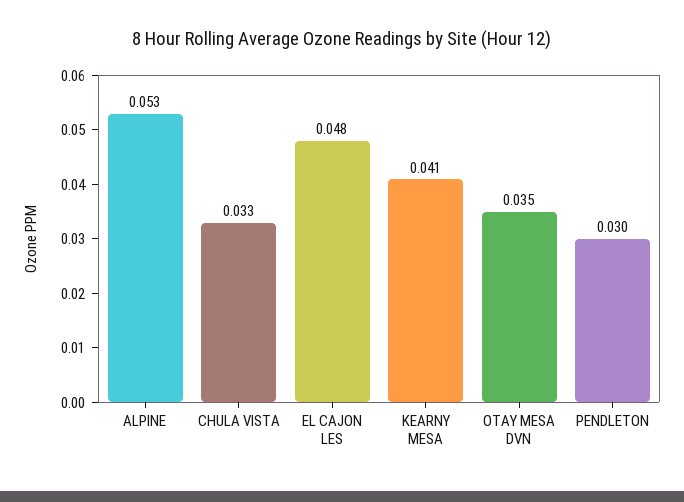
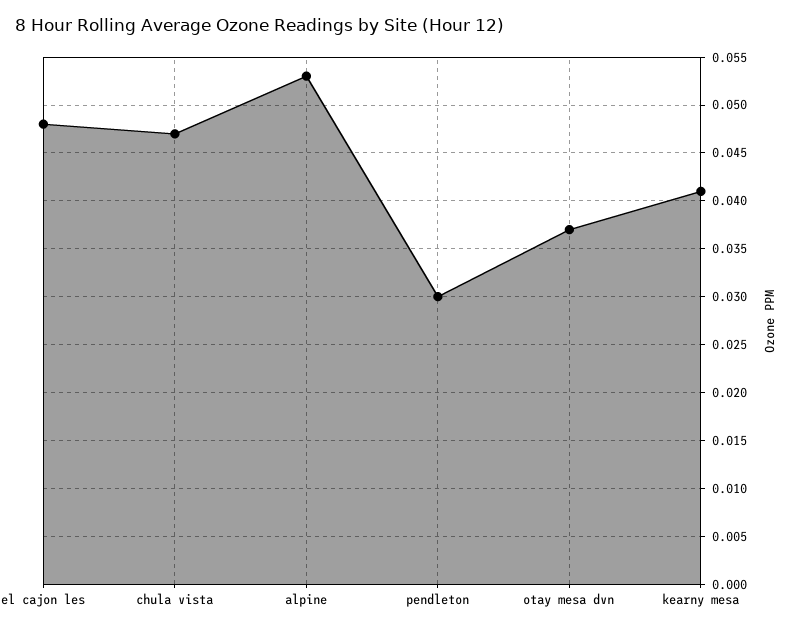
CHULA VISTA: 0.033 -> 0.047
OTAY MESA DVN: 0.035 -> 0.037

